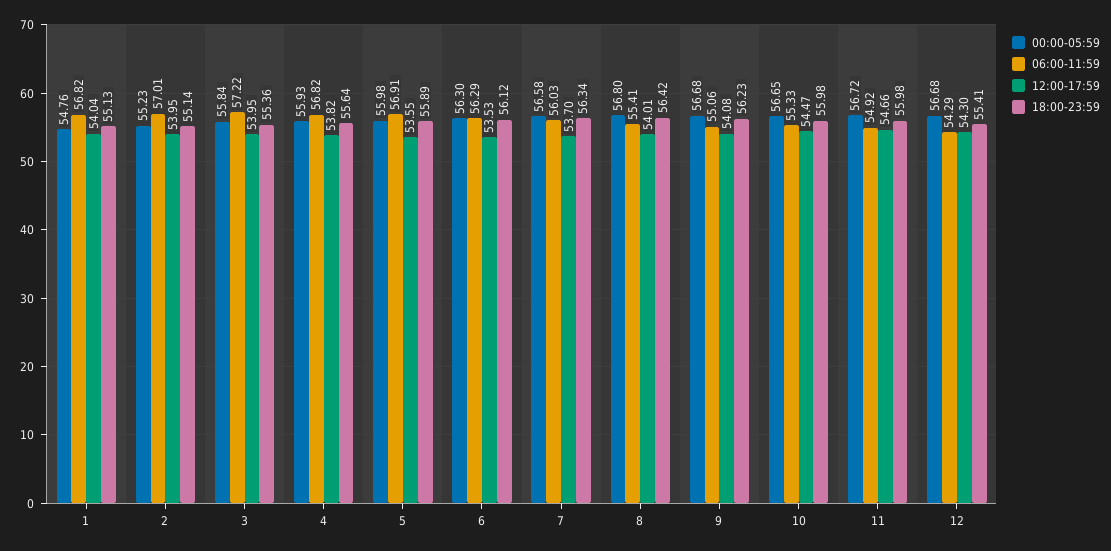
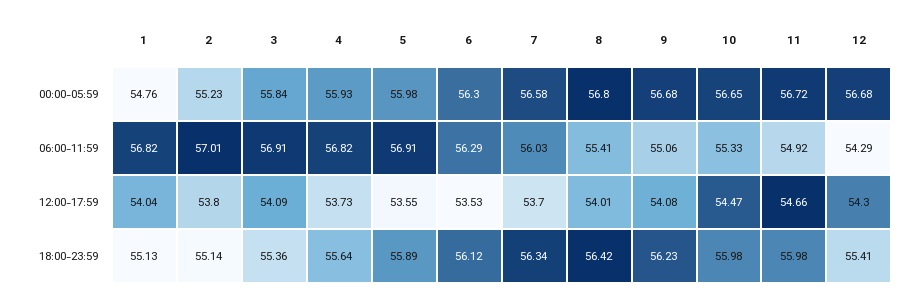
12:00-17:59, 2: 53.95 -> 53.8
06:00-11:59, 3: 57.22 -> 56.91
12:00-17:59, 3: 53.95 -> 54.09
12:00-17:59, 4: 53.82 -> 53.73

